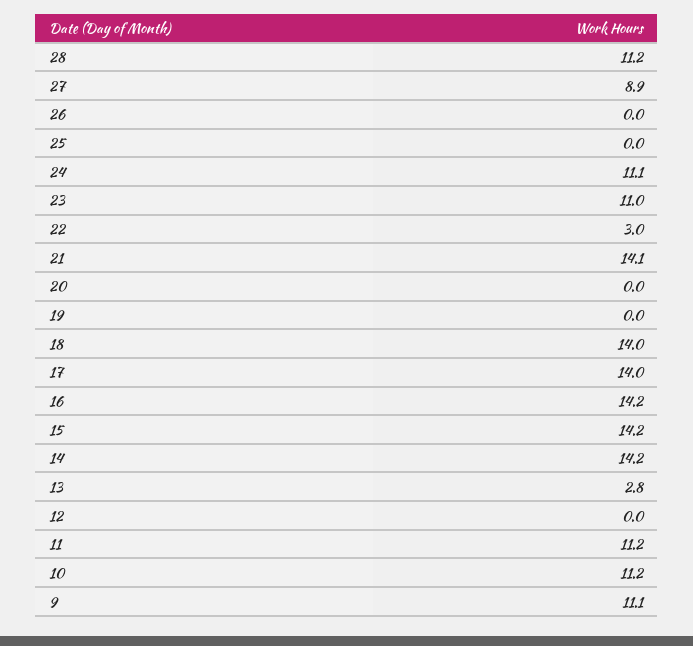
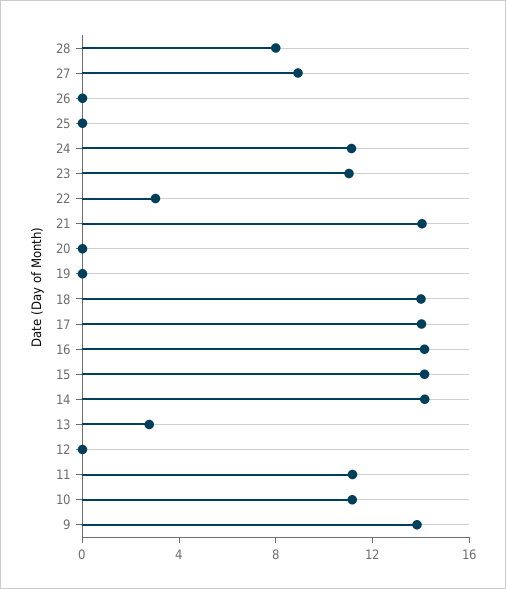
28: 11.2 -> 8
9: 11.1 -> 14

